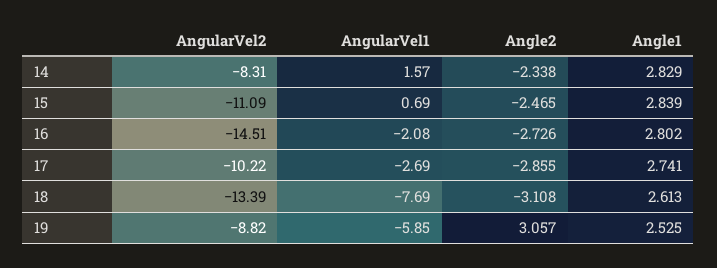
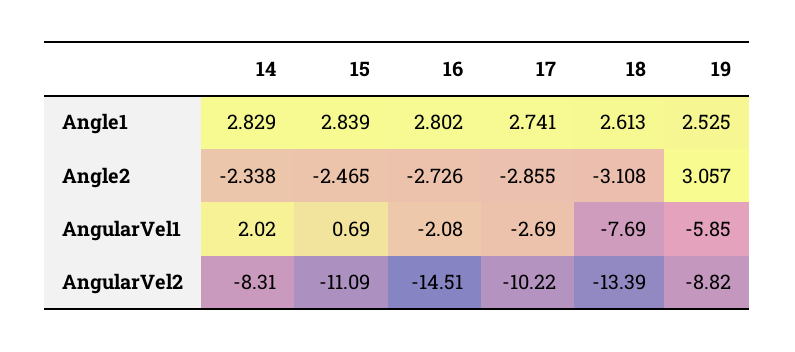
AngularVel1, 14: 1.57 -> 2.02

